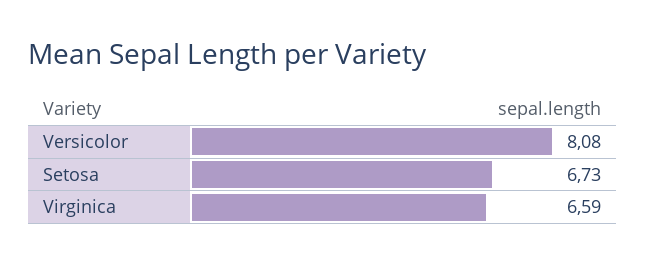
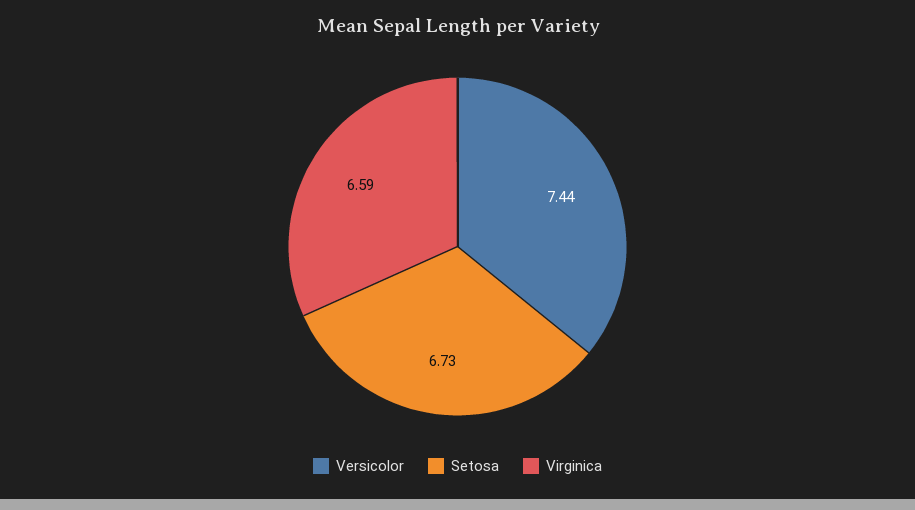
Versicolor: 8.08 -> 7.44

